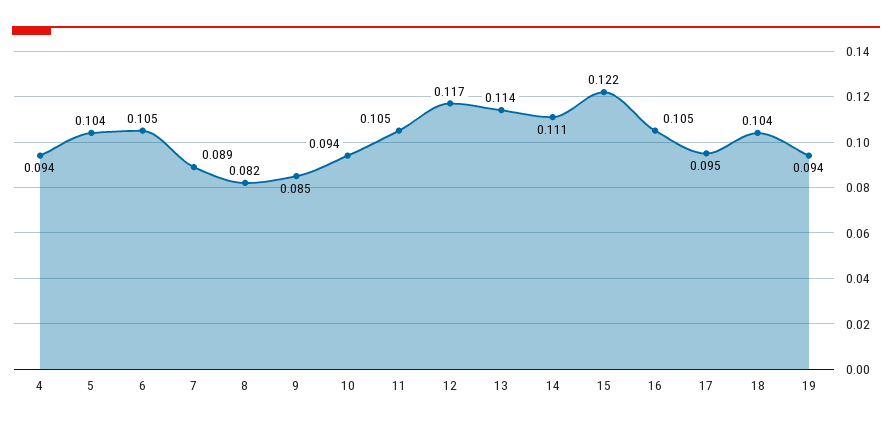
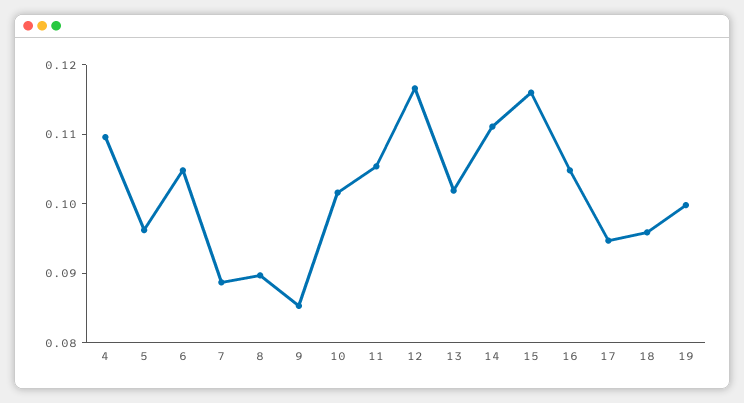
4: 0.094 -> 0.11
5: 0.104 -> 0.096
8: 0.082 -> 0.09
10: 0.094 -> 0.102
13: 0.114 -> 0.102
15: 0.122 -> 0.116
18: 0.104 -> 0.096
19: 0.094 -> 0.1

